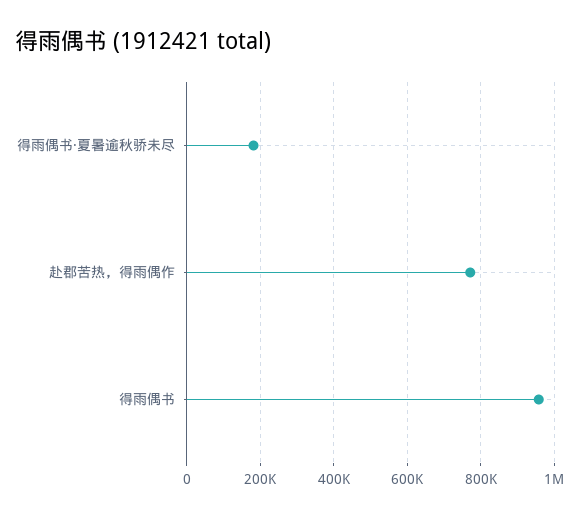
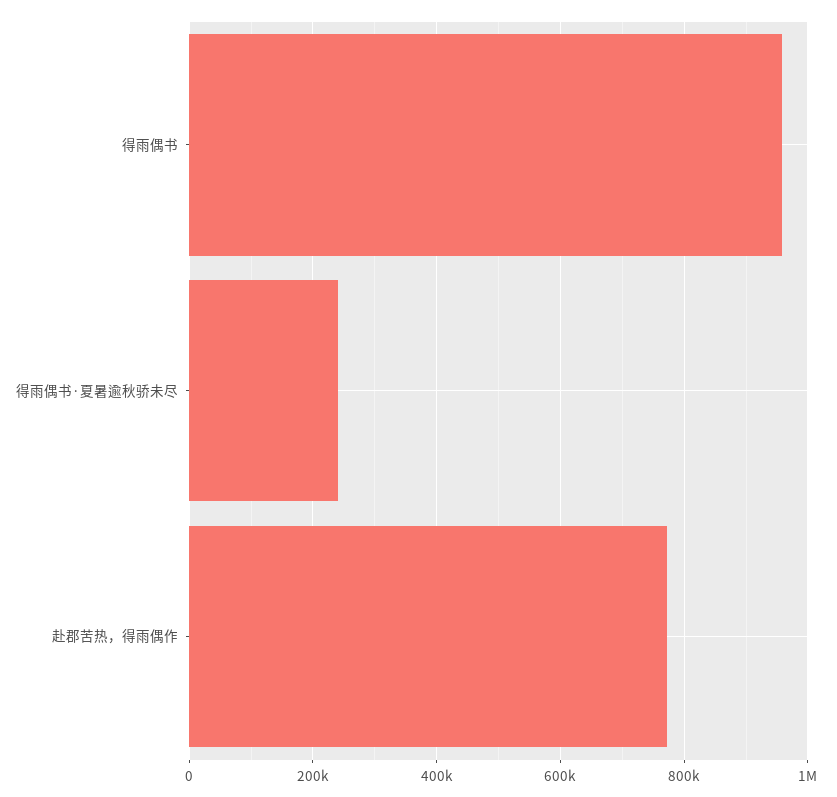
得雨偶书·夏暑逾秋骄未尽: 180000 -> 240000

